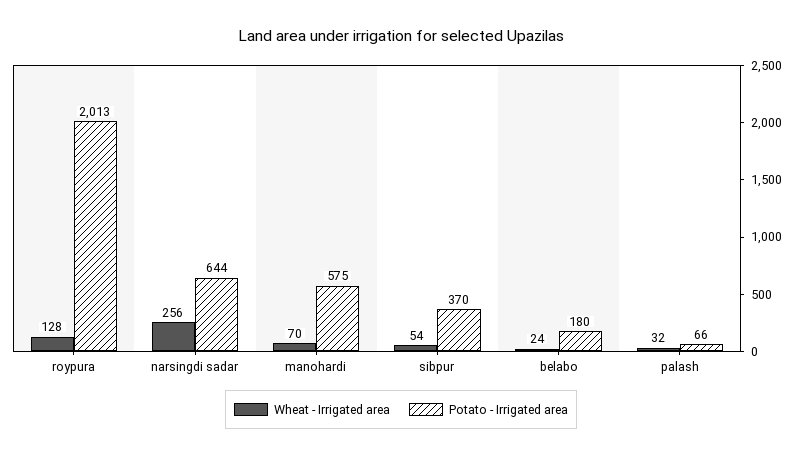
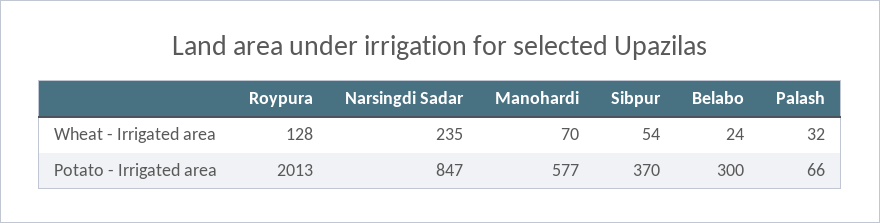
Wheat - Irrigated area, narsingdi sadar: 256 -> 235
Potato - Irrigated area, narsingdi sadar: 644 -> 847
Potato - Irrigated area, manohardi: 575 -> 577
Potato - Irrigated area, belabo: 180 -> 300

